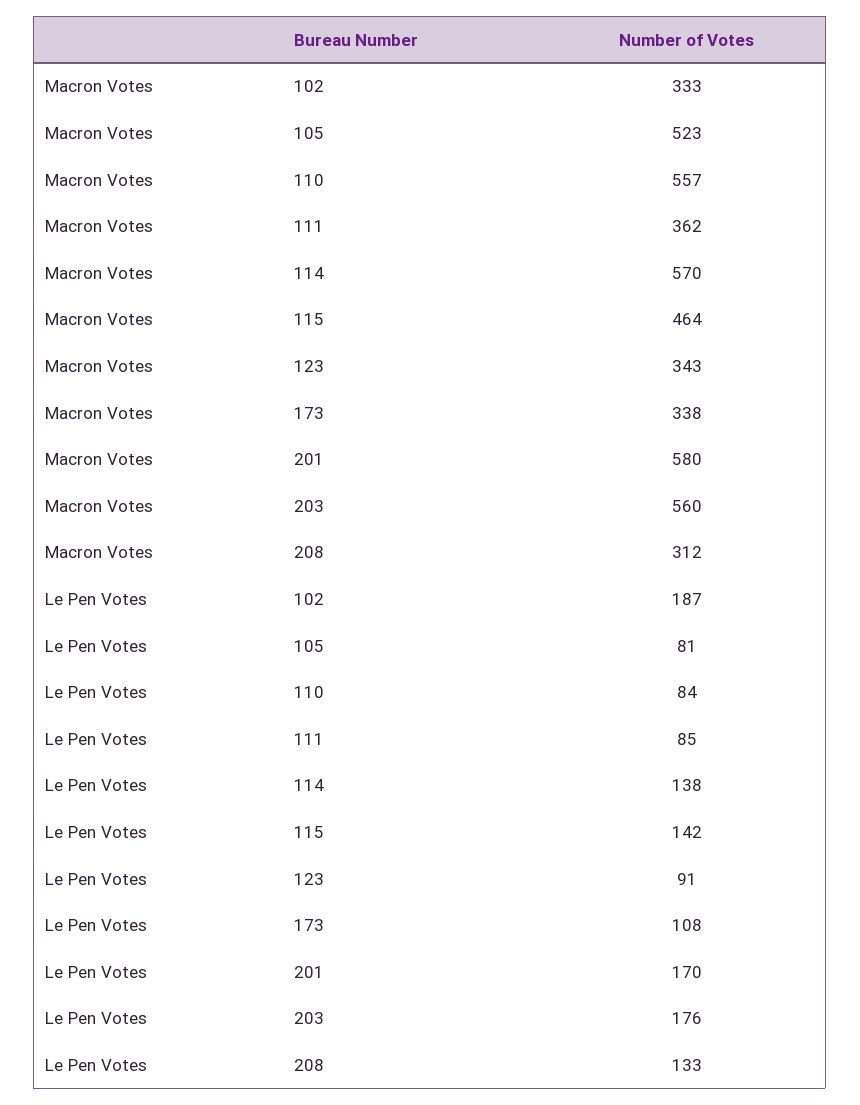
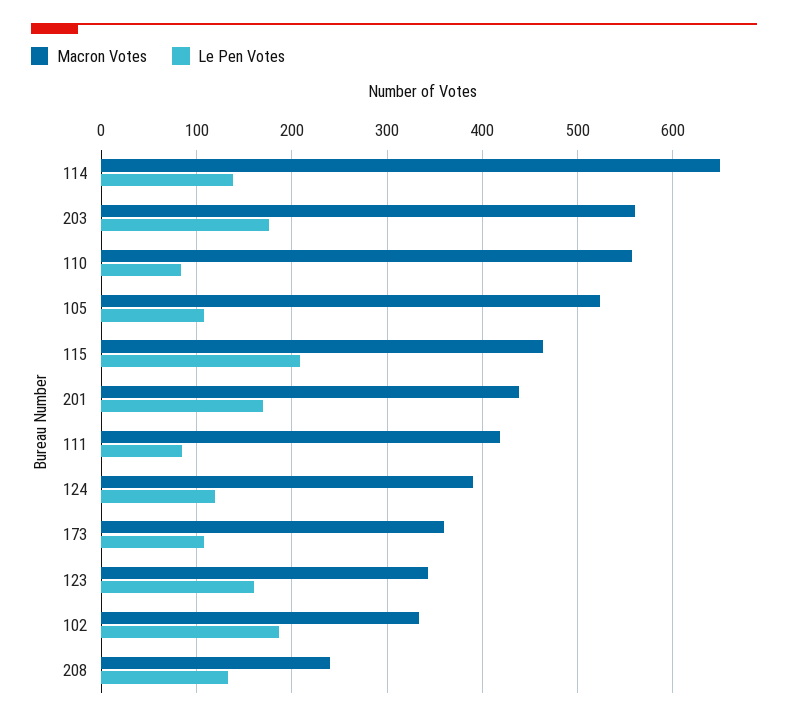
Macron Votes, 111: 362 -> 420
Macron Votes, 114: 570 -> 650
Macron Votes, 173: 338 -> 360
Macron Votes, 201: 580 -> 440
Macron Votes, 208: 312 -> 240
Le Pen Votes, 105: 81 -> 110
Le Pen Votes, 115: 142 -> 210
Le Pen Votes, 123: 91 -> 160
Macron Votes, 124: none -> 390
Le Pen Votes, 124: none -> 120

